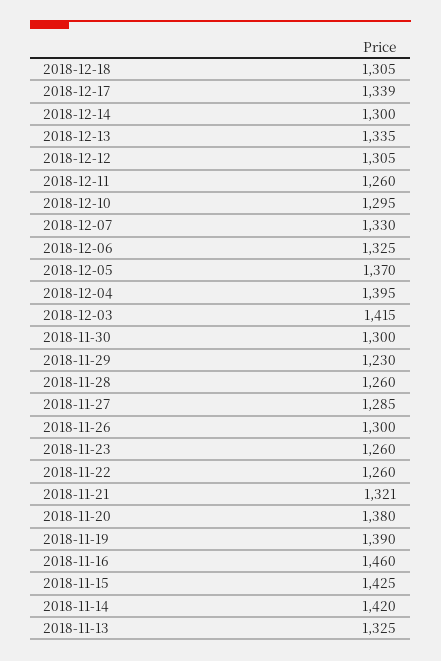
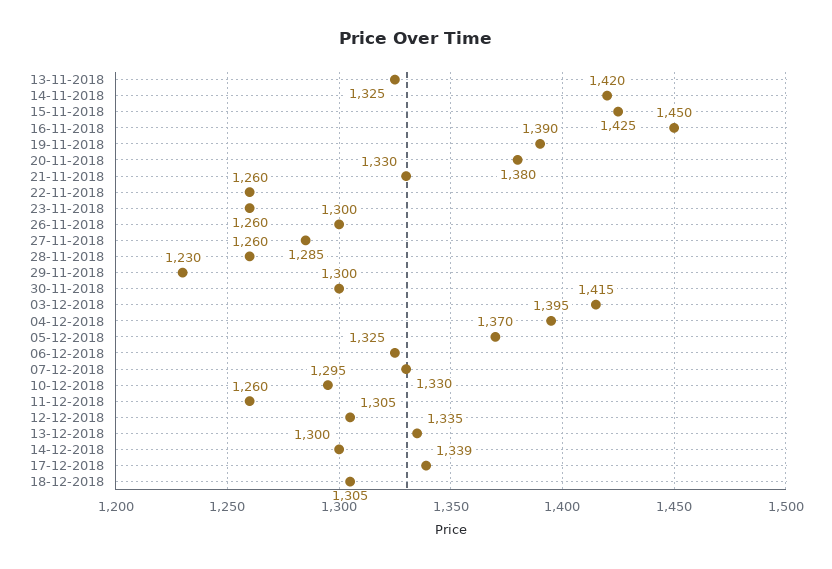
2018-11-21: 1321 -> 1330
2018-11-16: 1460 -> 1450

